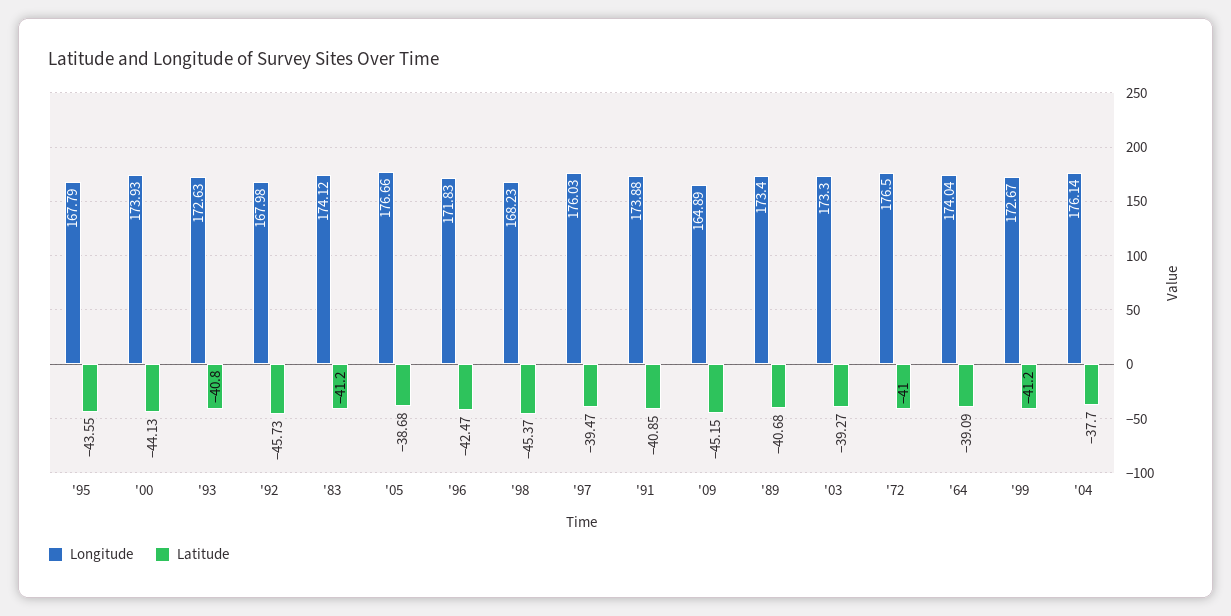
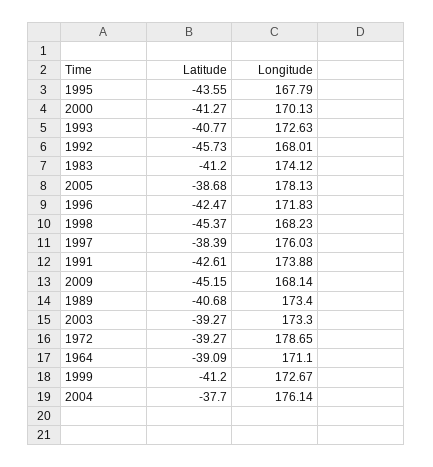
Longitude, '00: 173.93 -> 170.13
Latitude, '00: -44.13 -> -41.27
Latitude, '93: -40.8 -> -40.77
Longitude, '92: 167.98 -> 168.01
Longitude, '05: 176.66 -> 178.13
Latitude, '97: -39.47 -> -38.39
Latitude, '91: -40.85 -> -42.61
Longitude, '09: 164.89 -> 168.14
Longitude, '72: 176.5 -> 178.65
Latitude, '72: -41 -> -39.27
Longitude, '64: 174.04 -> 171.1

